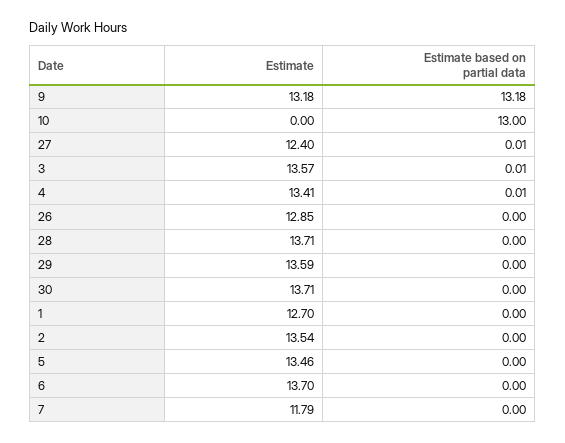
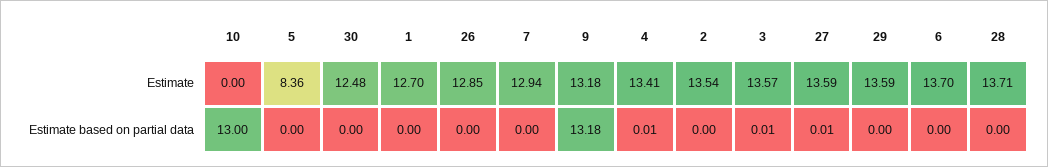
Estimate, 27: 12.4 -> 13.59
Estimate, 30: 13.71 -> 12.48
Estimate, 5: 13.46 -> 8.36
Estimate, 7: 11.79 -> 12.94

